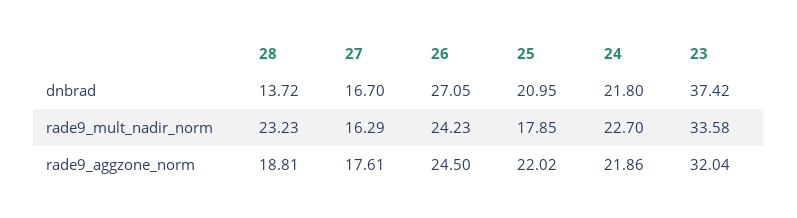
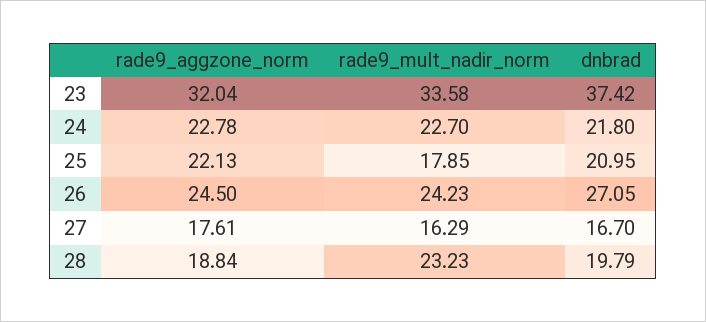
28, dnbrad: 13.72 -> 19.79
28, rade9_aggzone_norm: 18.81 -> 18.84
25, rade9_aggzone_norm: 22.02 -> 22.13
24, rade9_aggzone_norm: 21.86 -> 22.78

